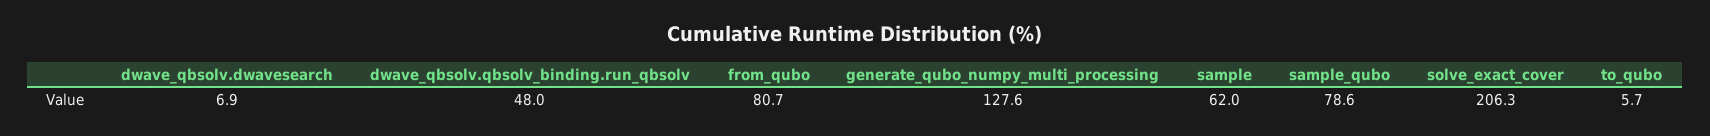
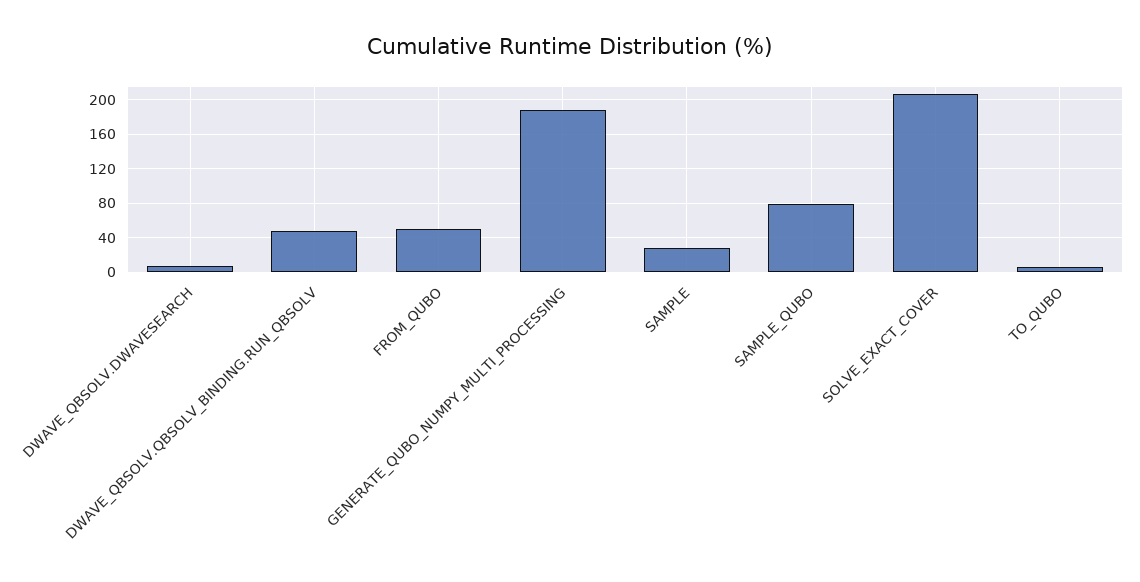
from_qubo: 80.7 -> 50
generate_qubo_numpy_multi_processing: 127.6 -> 190
sample: 62 -> 30

